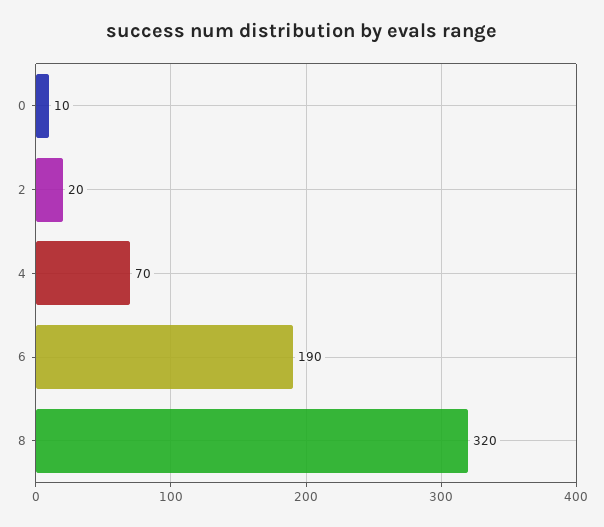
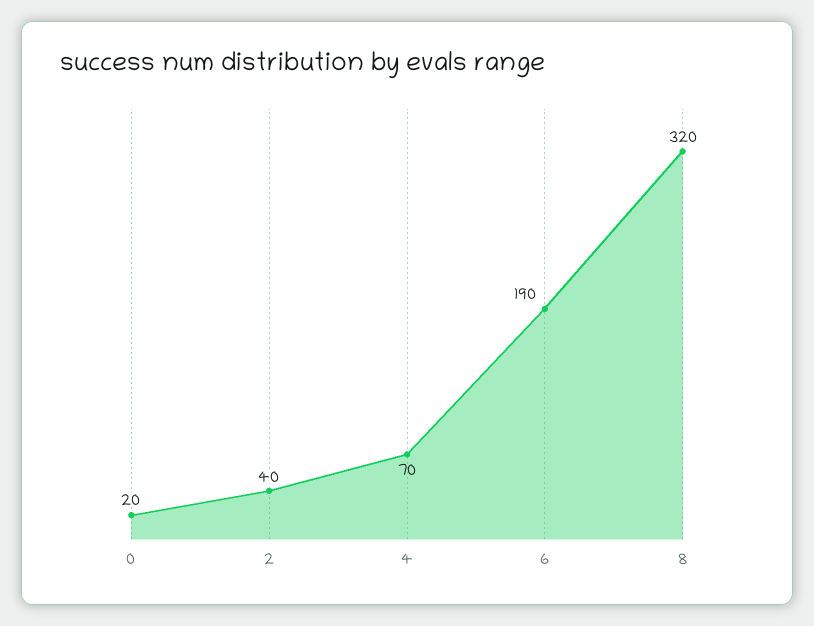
0: 10 -> 20
2: 20 -> 40

